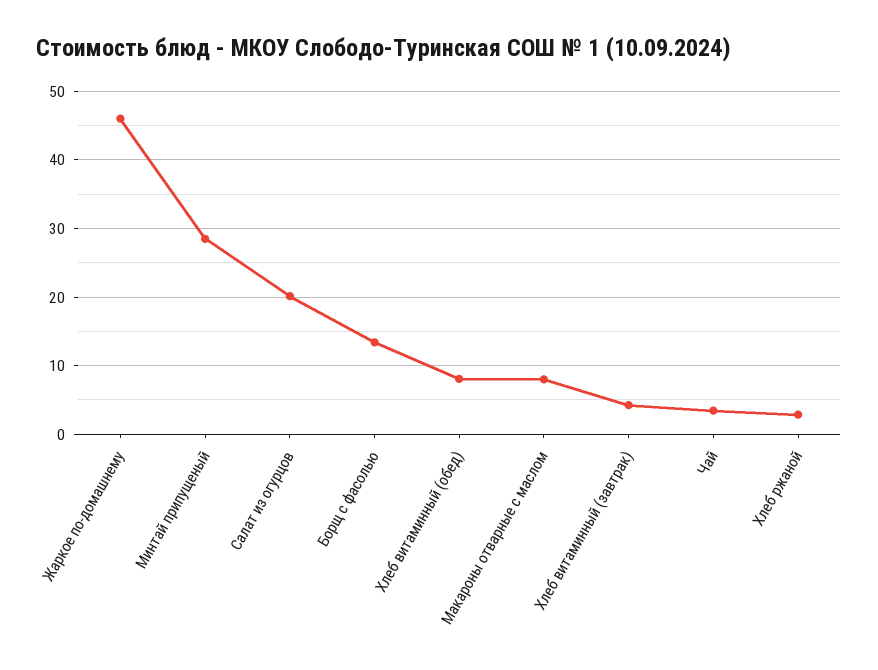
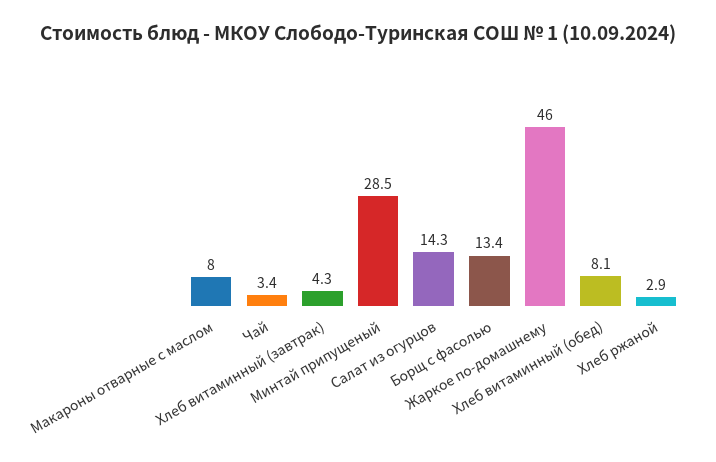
Салат из огурцов: 20 -> 14.3

